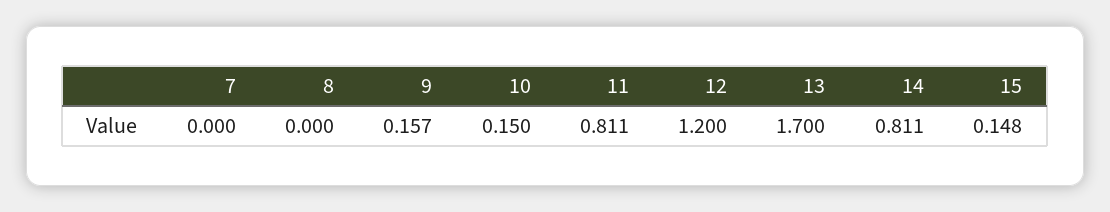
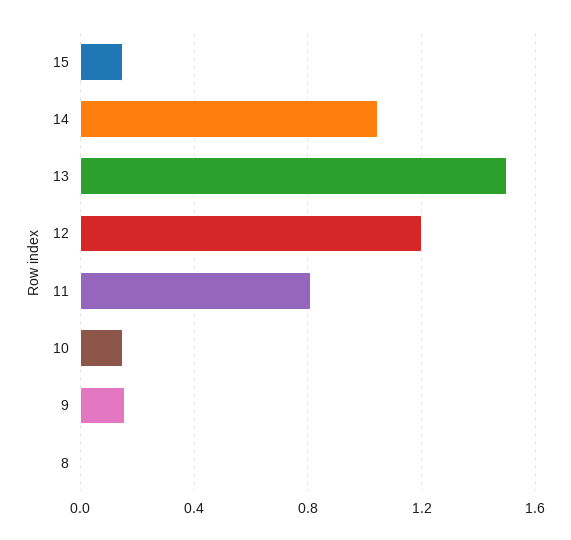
7: 0 -> none
13: 1.7 -> 1.5
14: 0.811 -> 1.05

